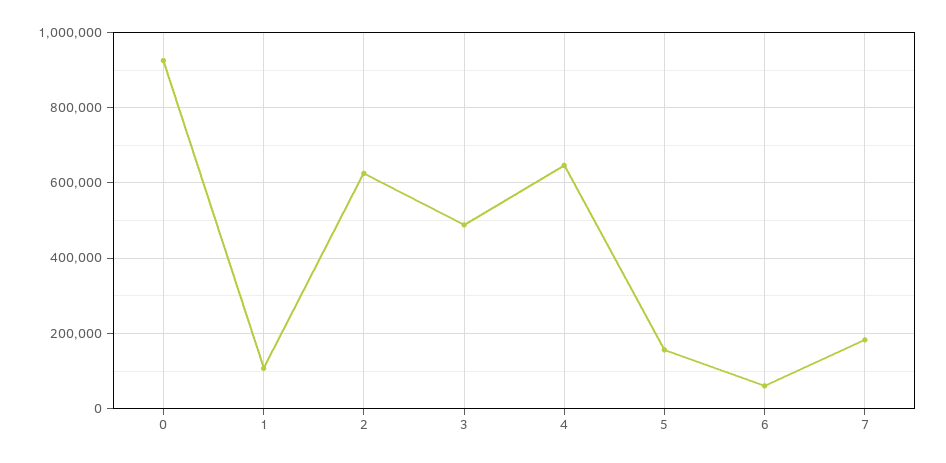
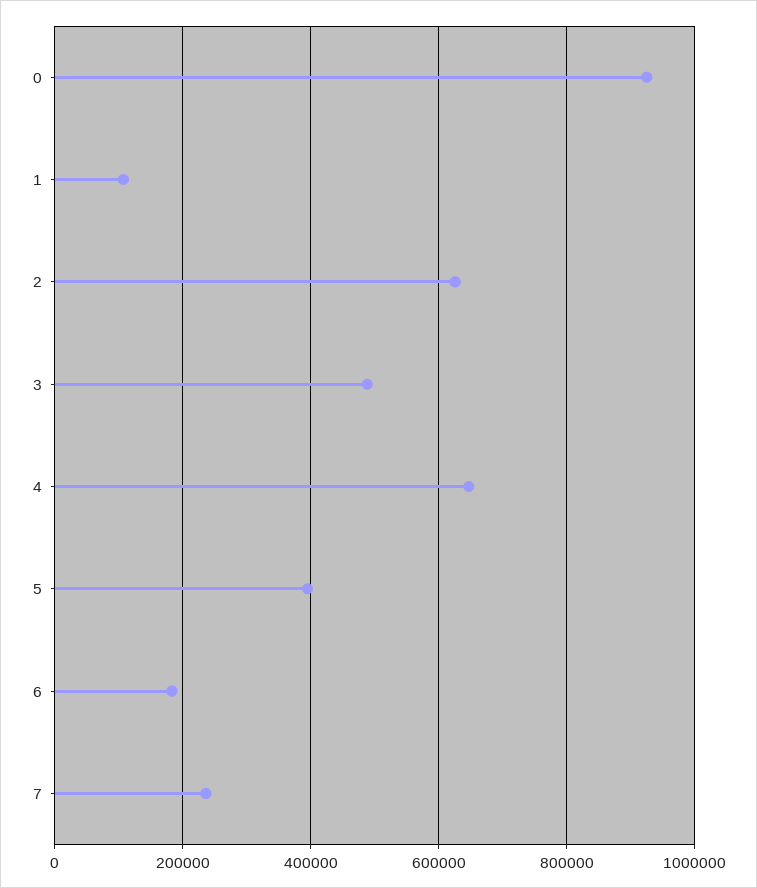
5: 160000 -> 400000
6: 60000 -> 180000
7: 180000 -> 240000

